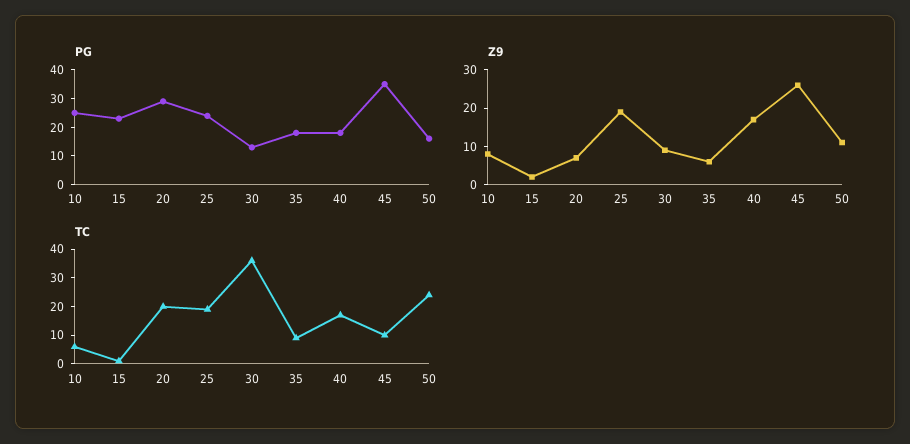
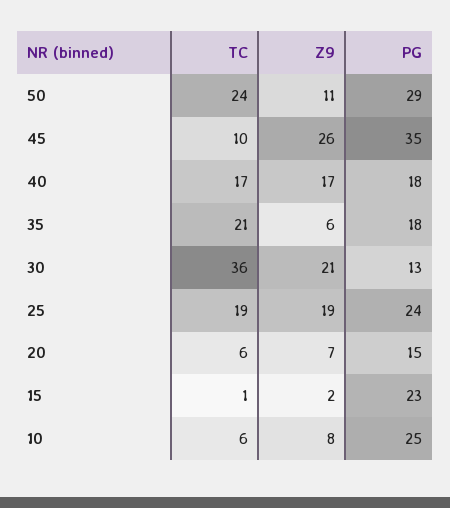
PG, 20: 30 -> 15
PG, 50: 15 -> 29
Z9, 30: 10 -> 21
TC, 20: 20 -> 6
TC, 35: 10 -> 21

